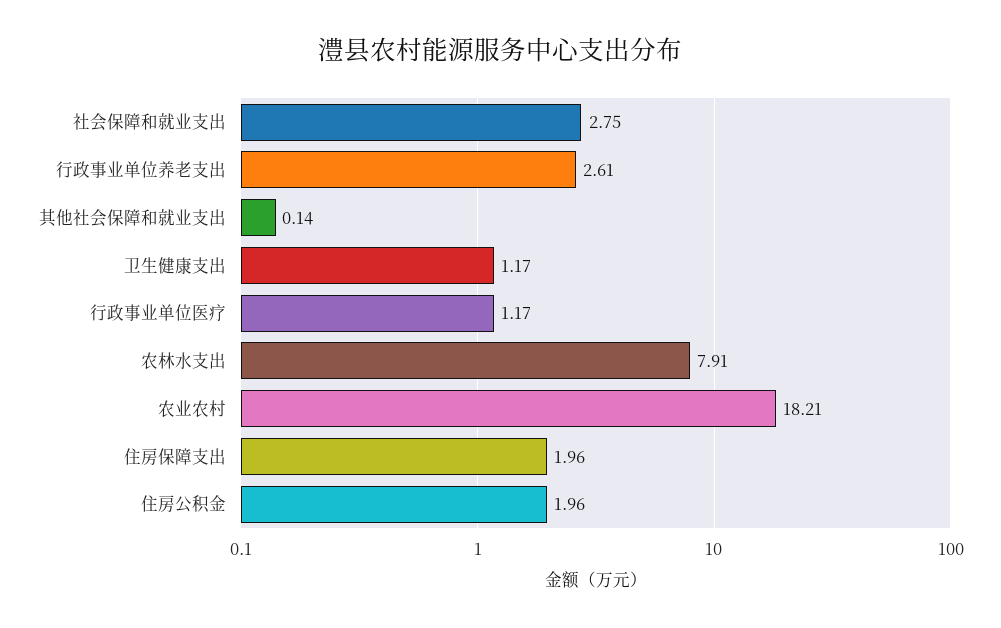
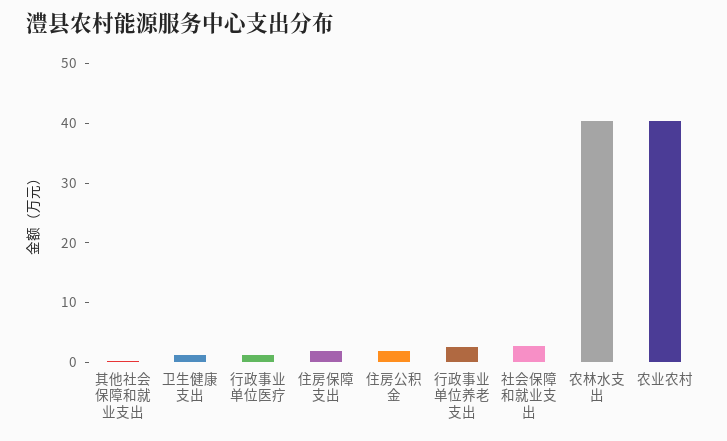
农林水支出: 7.91 -> 40
农业农村: 18.21 -> 40

